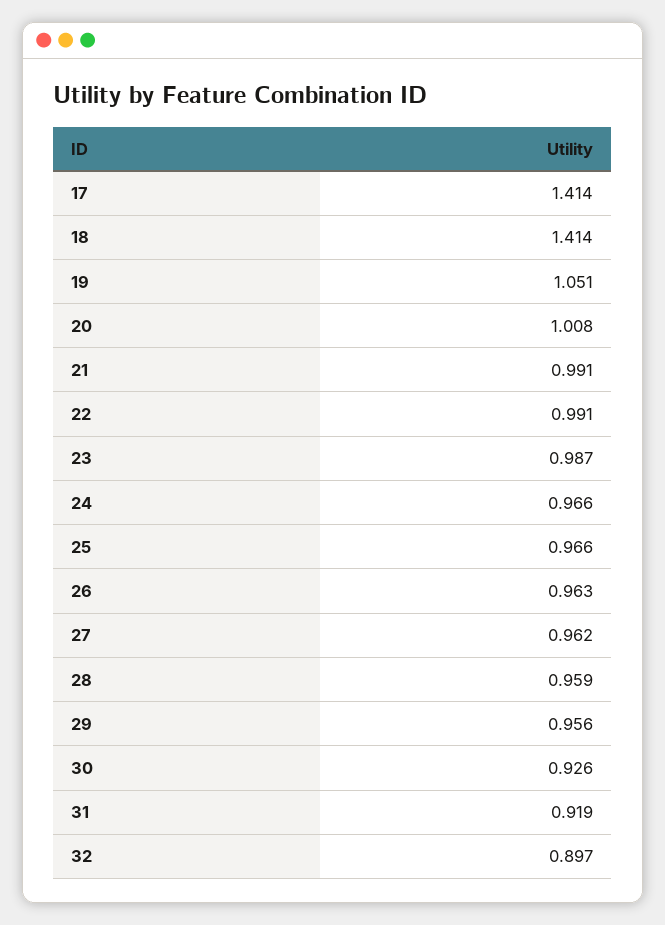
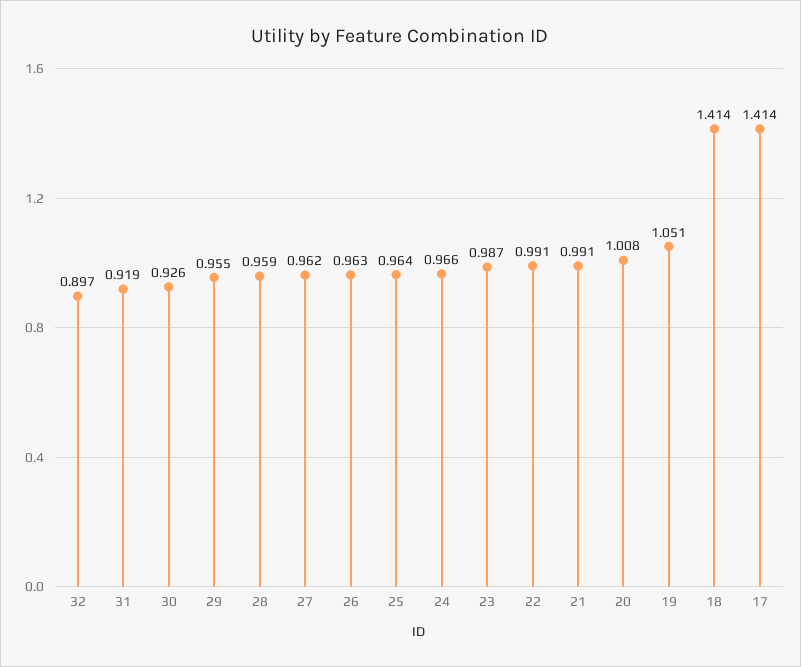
25: 0.966 -> 0.964
29: 0.956 -> 0.955

